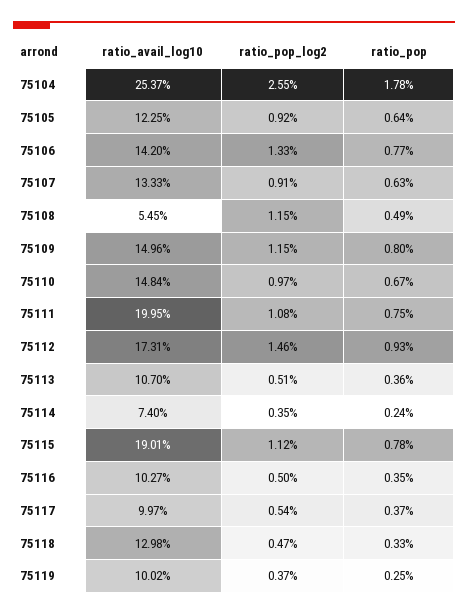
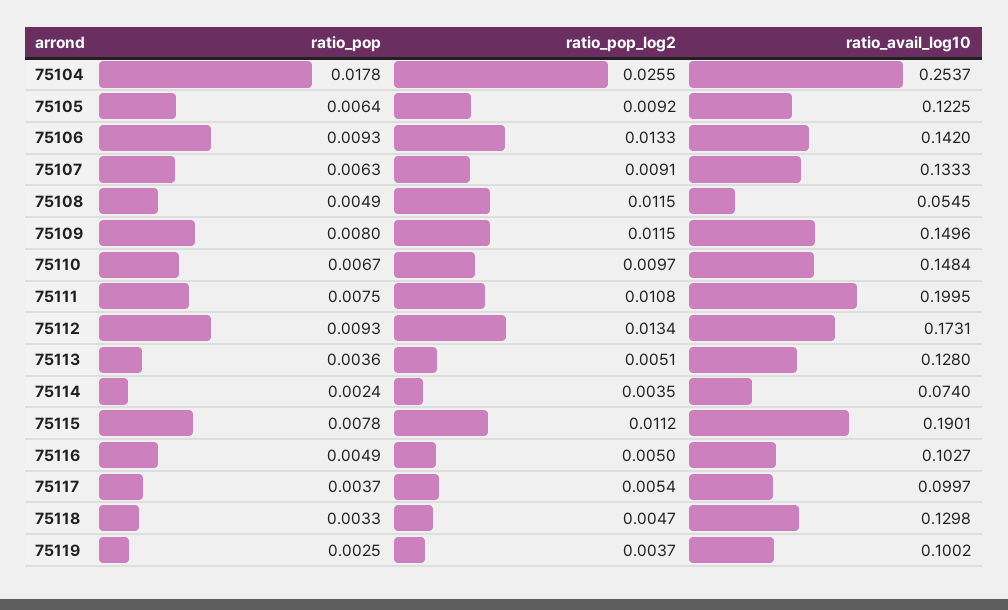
ratio_pop, 75106: 0.0077 -> 0.0093
ratio_pop_log2, 75112: 0.0146 -> 0.0134
ratio_avail_log10, 75113: 0.107 -> 0.128
ratio_pop, 75116: 0.0035 -> 0.0049

